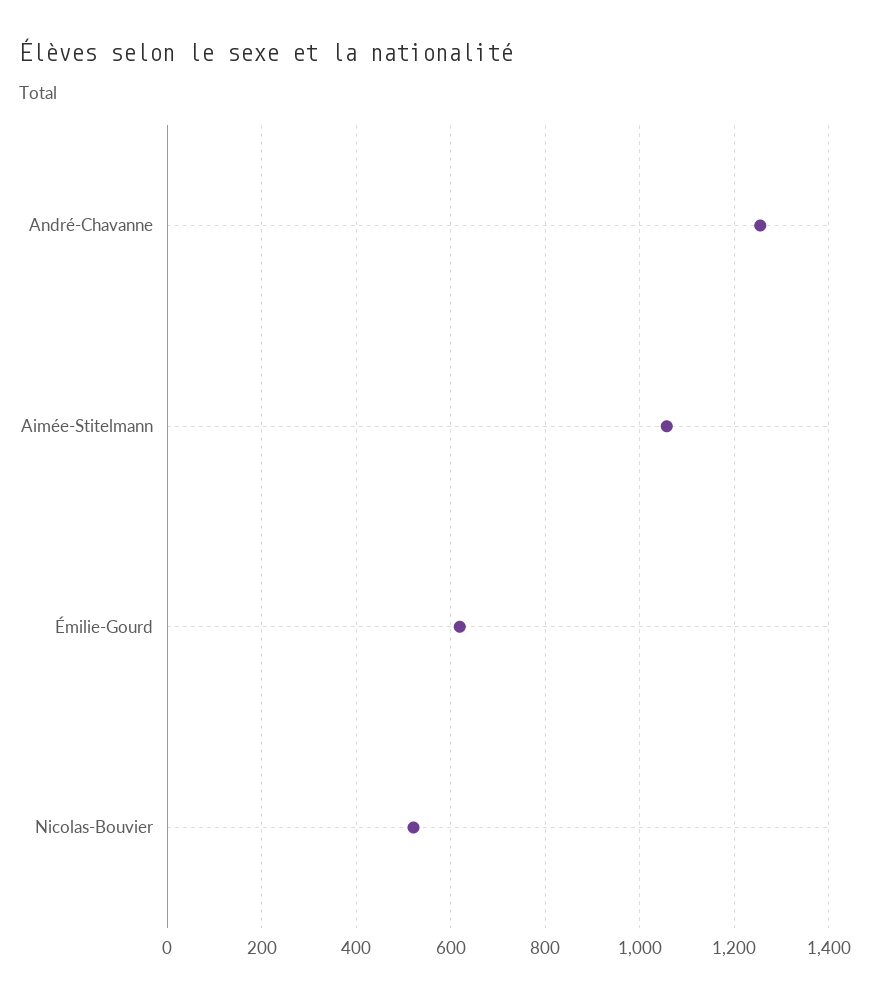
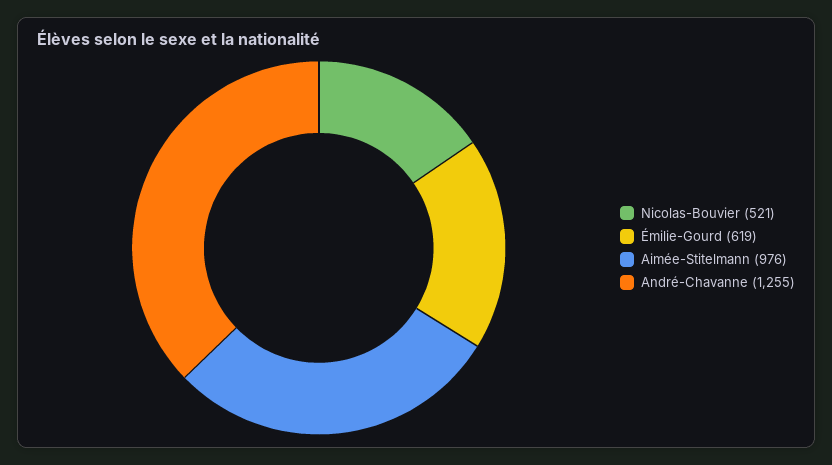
Aimée-Stitelmann: 1060 -> 976

